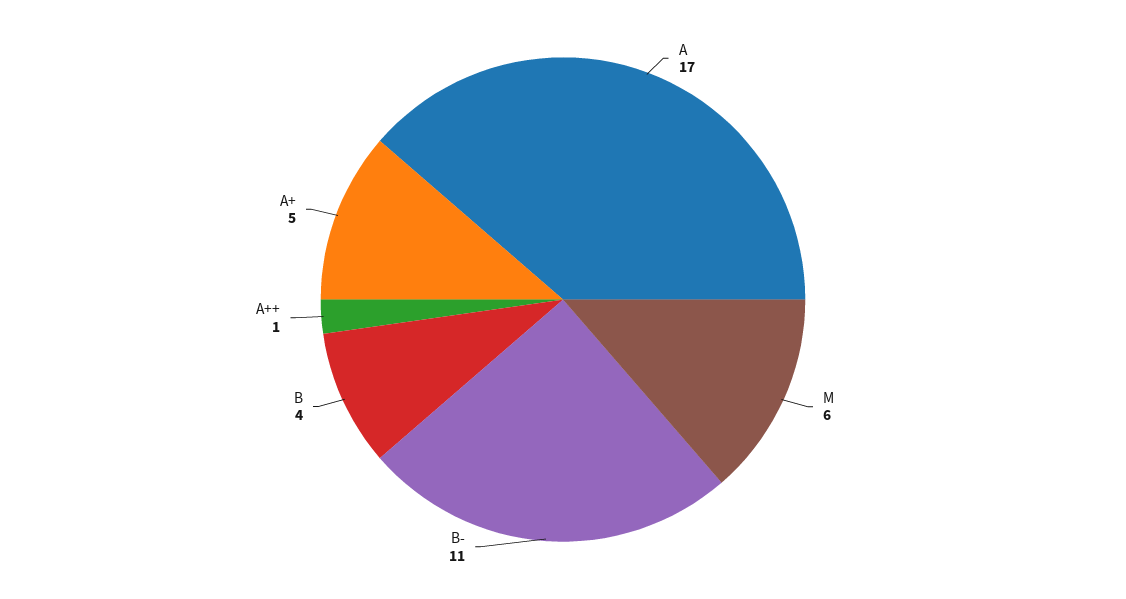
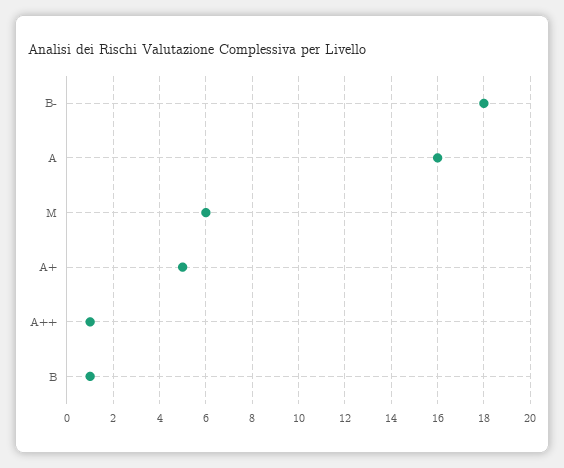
A: 17 -> 16
B-: 11 -> 18
B: 4 -> 1

